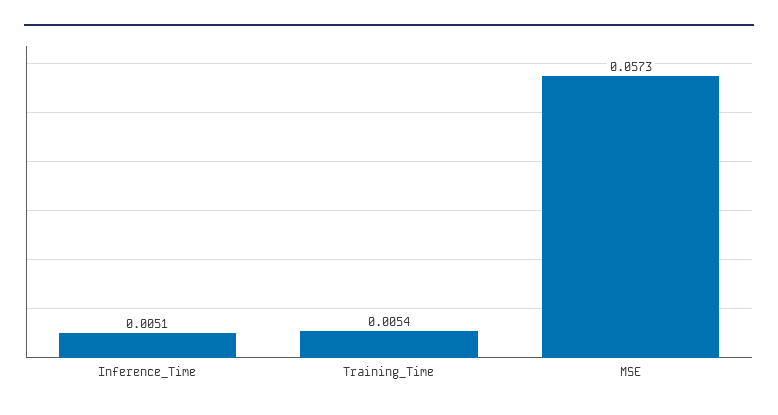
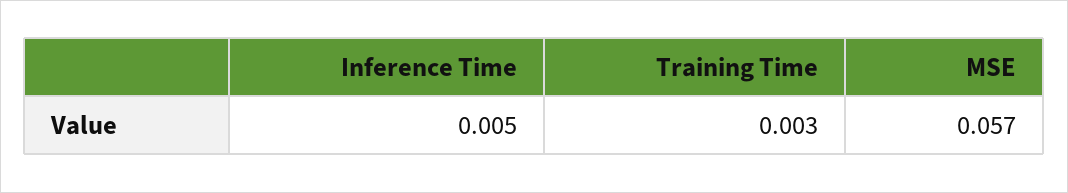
Training_Time: 0.0054 -> 0.003

